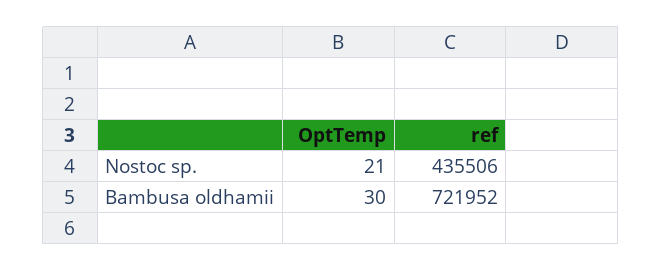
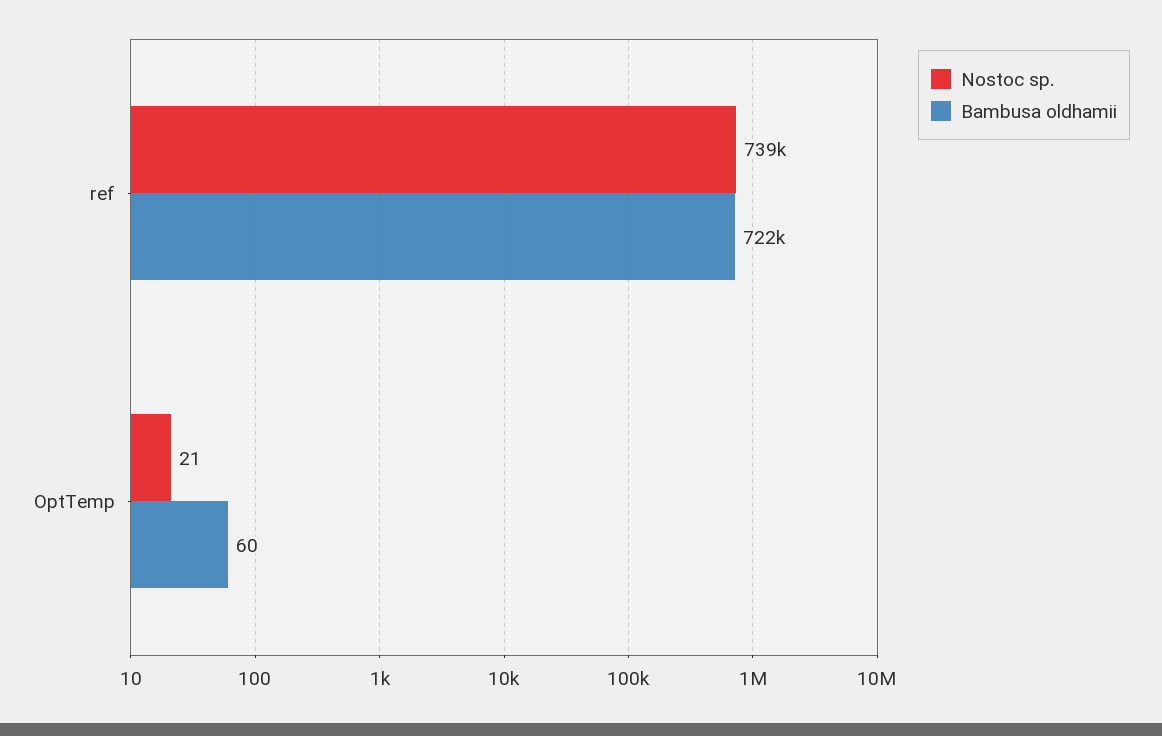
Nostoc sp., ref: 435506 -> 739000
Bambusa oldhamii, OptTemp: 30 -> 60

